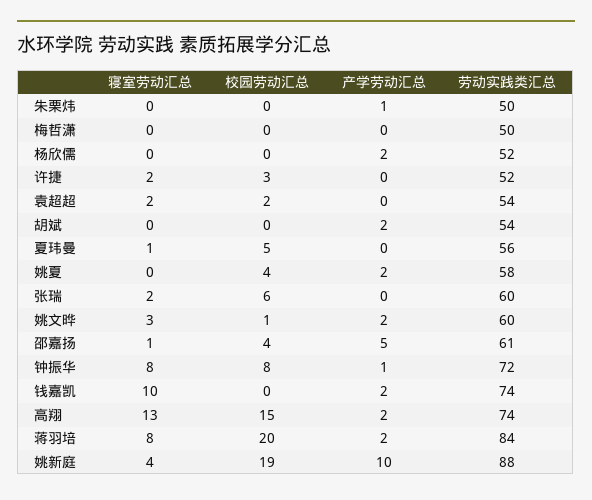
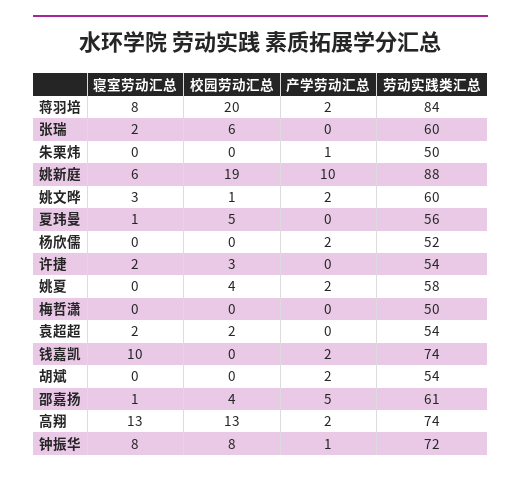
劳动实践类汇总, 许捷: 52 -> 54
校园劳动汇总, 高翔: 15 -> 13
寝室劳动汇总, 姚新庭: 4 -> 6

